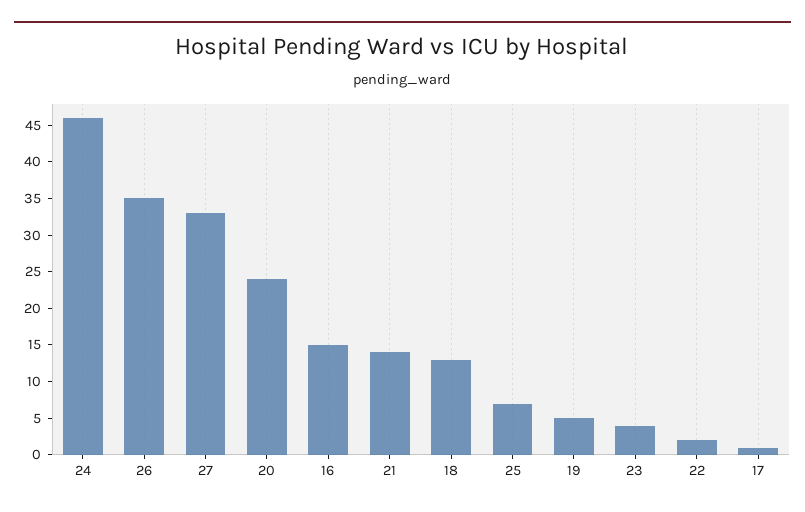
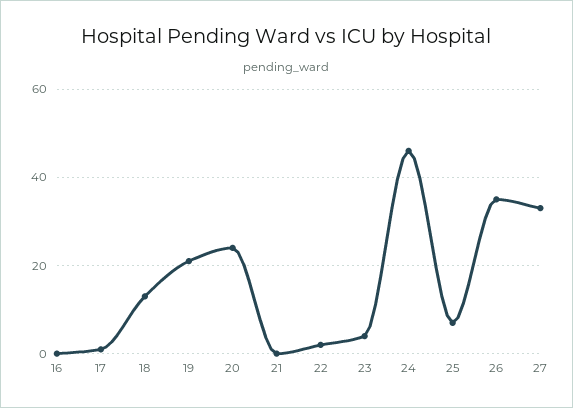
16: 15 -> 0
21: 15 -> 0
19: 5 -> 20

